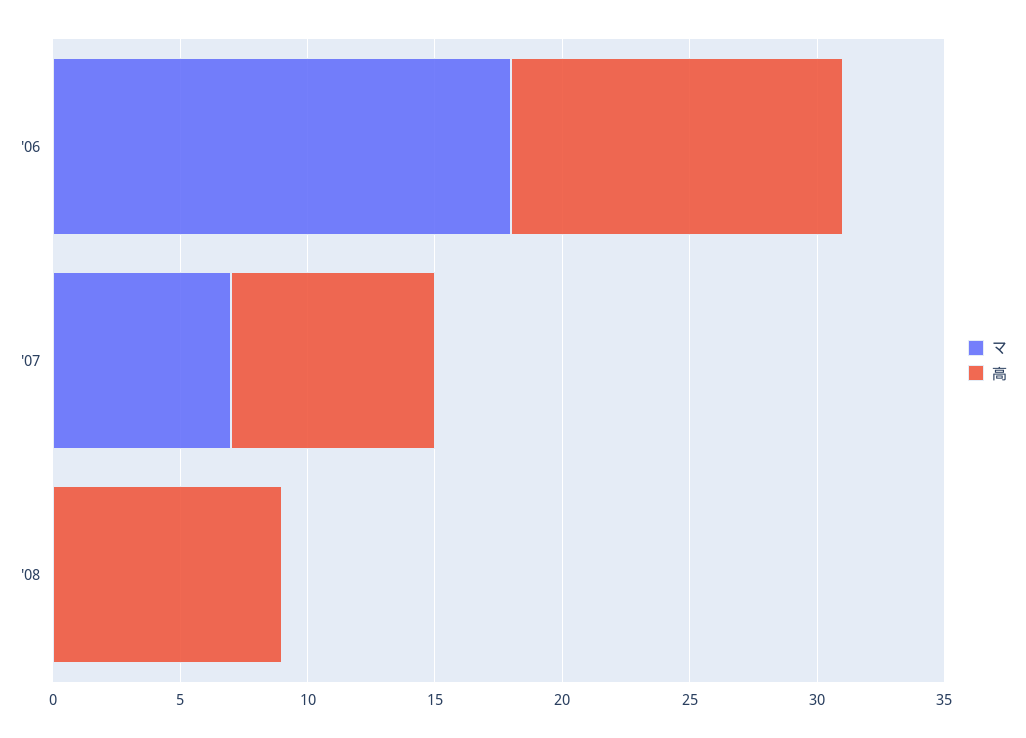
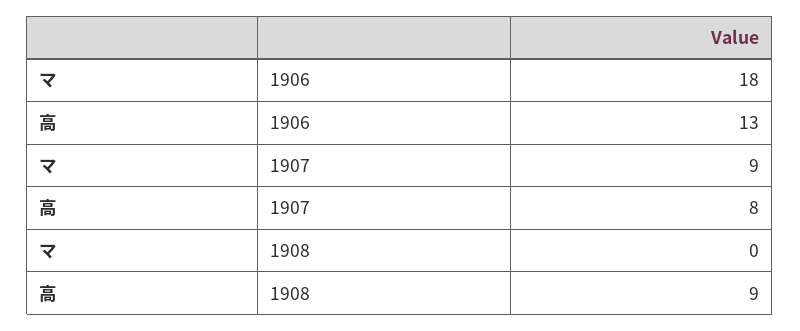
マ, '07: 7 -> 9

